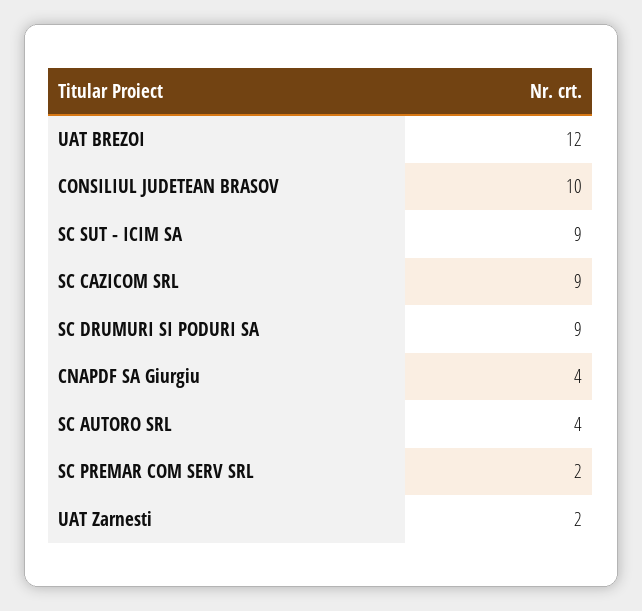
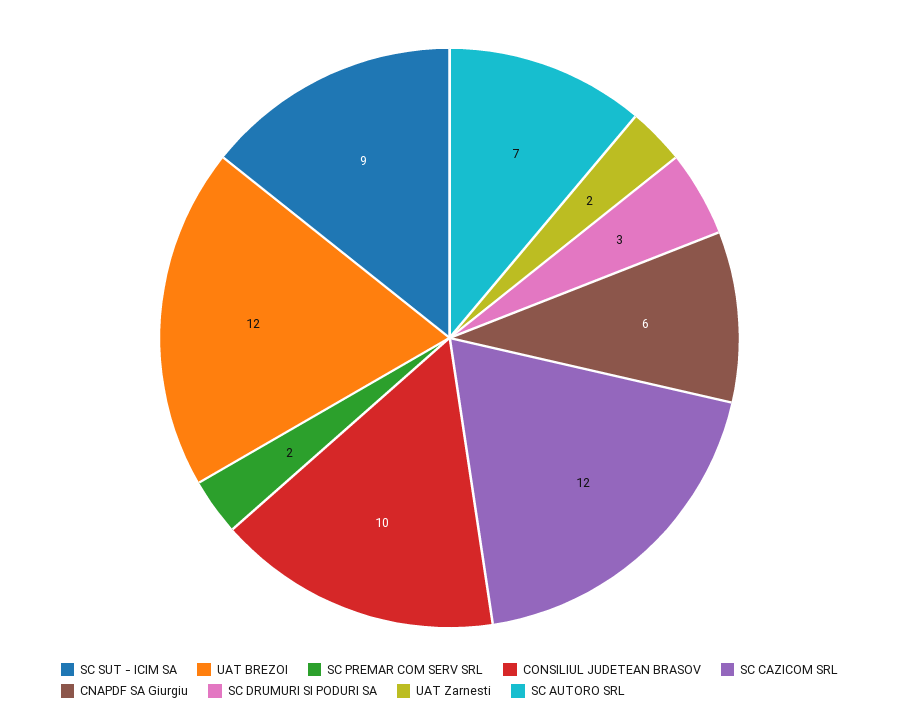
SC CAZICOM SRL: 9 -> 12
SC DRUMURI SI PODURI SA: 9 -> 3
CNAPDF SA Giurgiu: 4 -> 6
SC AUTORO SRL: 4 -> 7

